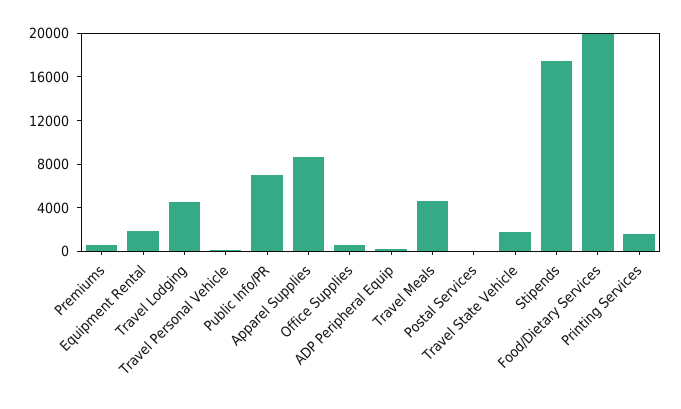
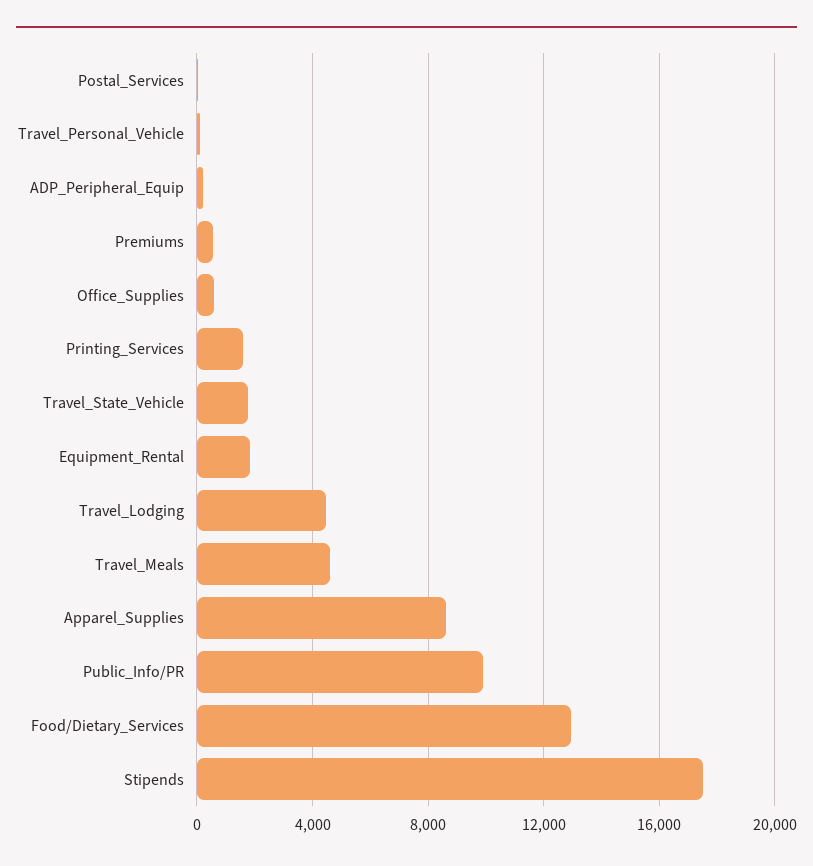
Public Info/PR: 7000 -> 10000
Food/Dietary Services: 20000 -> 13000

